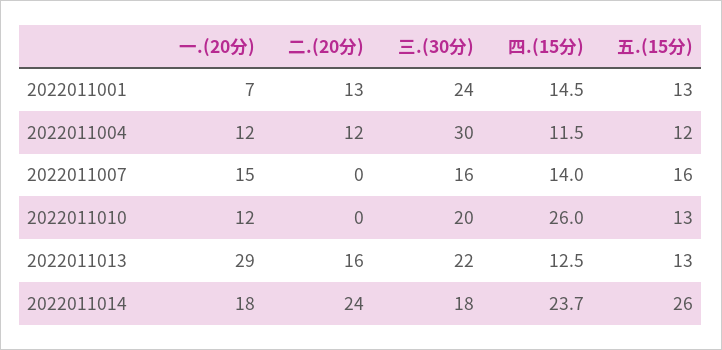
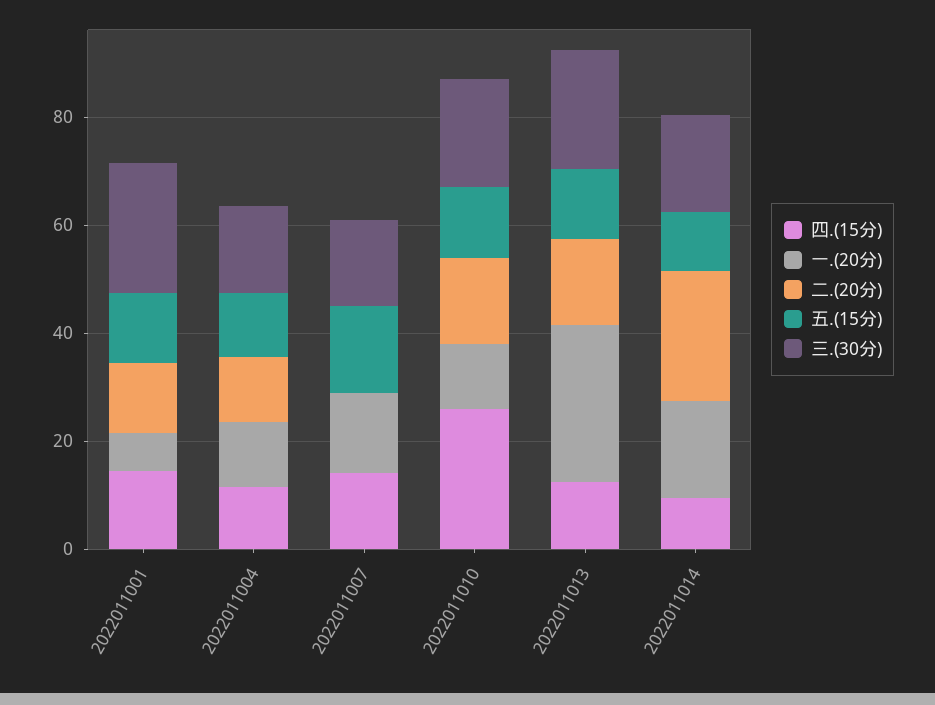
三.(30分), 2022011004: 30 -> 15
二.(20分), 2022011010: 0 -> 15
四.(15分), 2022011014: 23.7 -> 10
五.(15分), 2022011014: 26 -> 10

